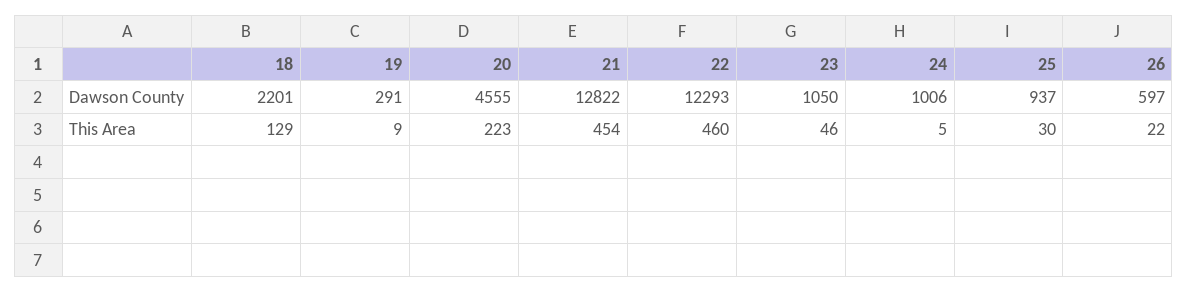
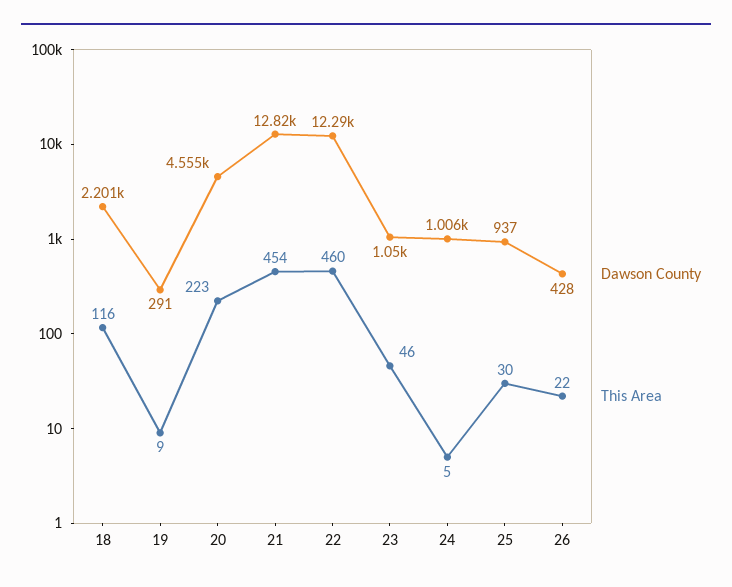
Dawson County, 26: 597 -> 428
This Area, 18: 129 -> 116

